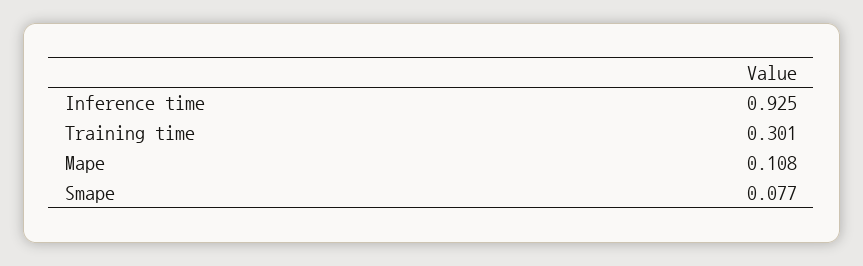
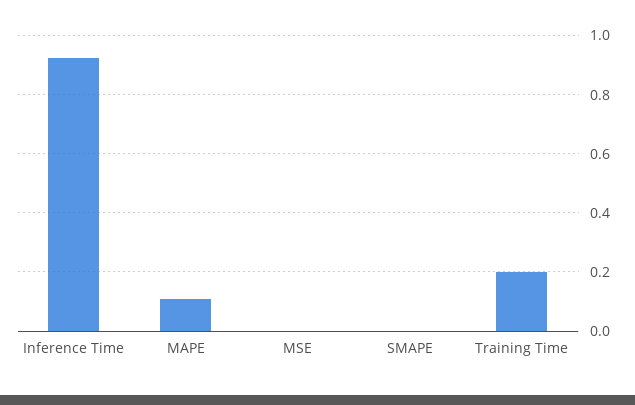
Training time: 0.301 -> 0.2
Smape: 0.077 -> 0
MSE: none -> 0

